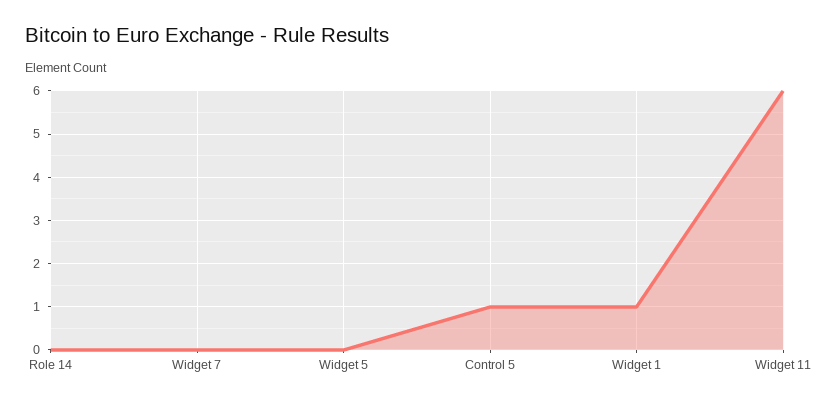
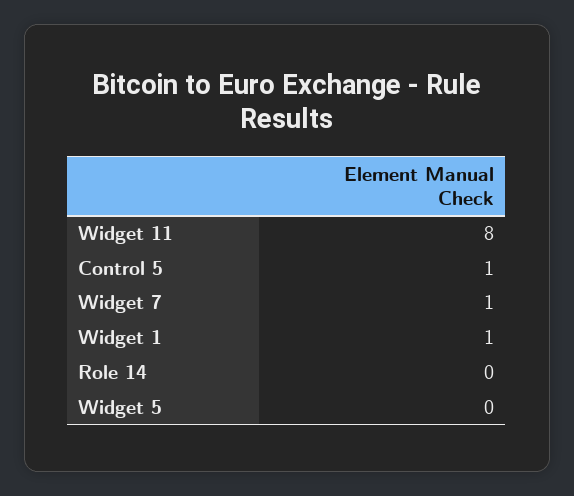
Widget 7: 0 -> 1
Widget 11: 6 -> 8

